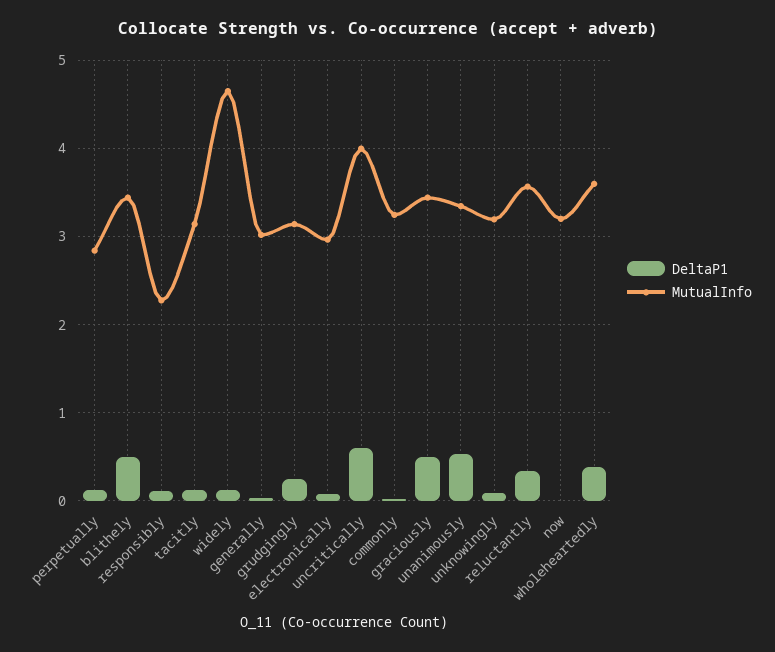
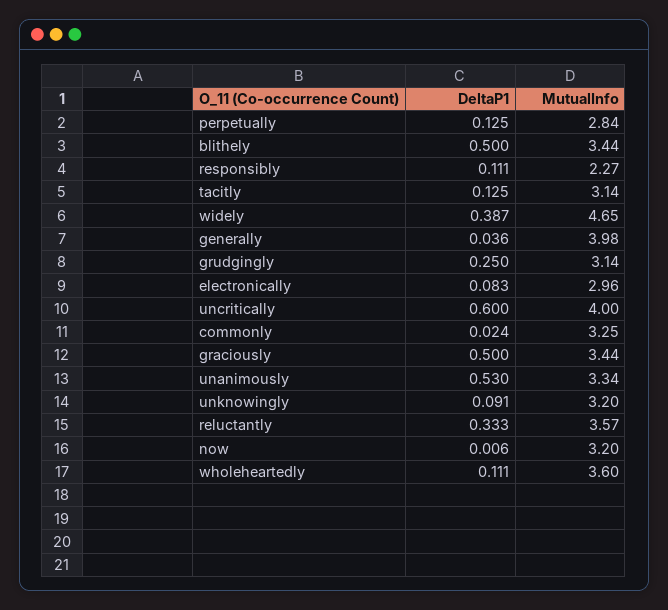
DeltaP1, widely: 0.1 -> 0.387
MutualInfo, generally: 3 -> 3.98
DeltaP1, wholeheartedly: 0.4 -> 0.111

